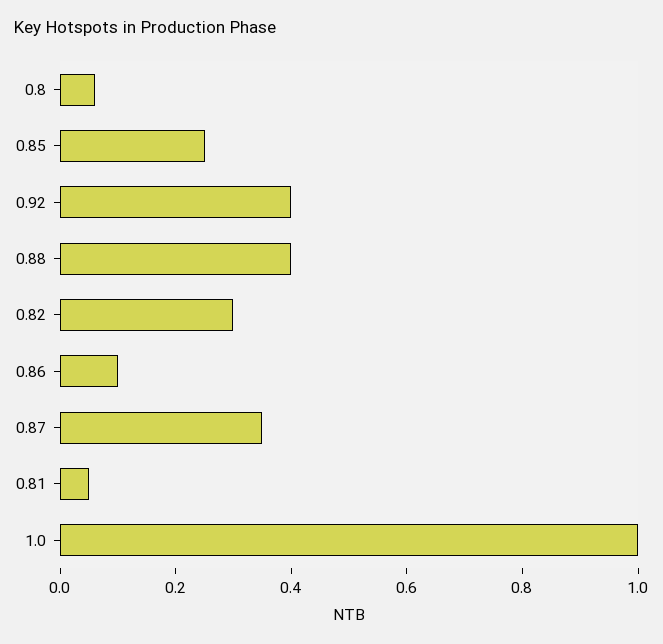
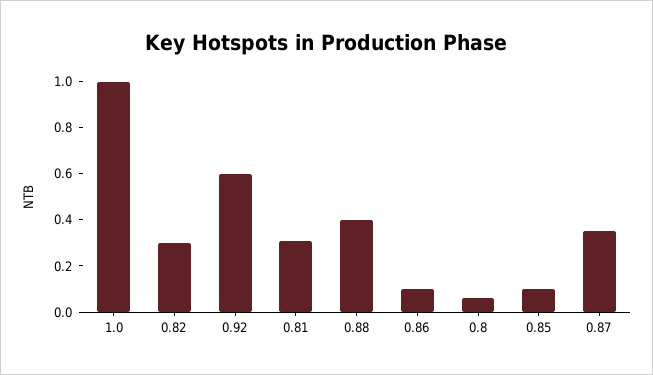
0.85: 0.25 -> 0.1
0.92: 0.4 -> 0.6
0.81: 0.05 -> 0.3

